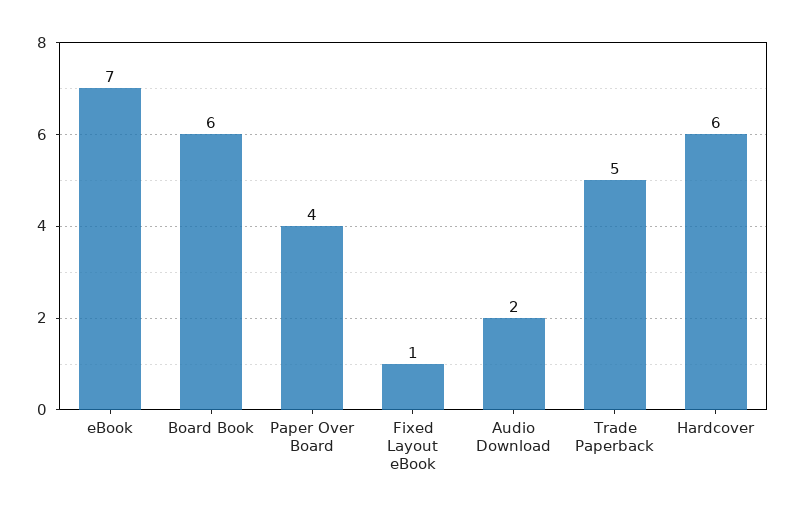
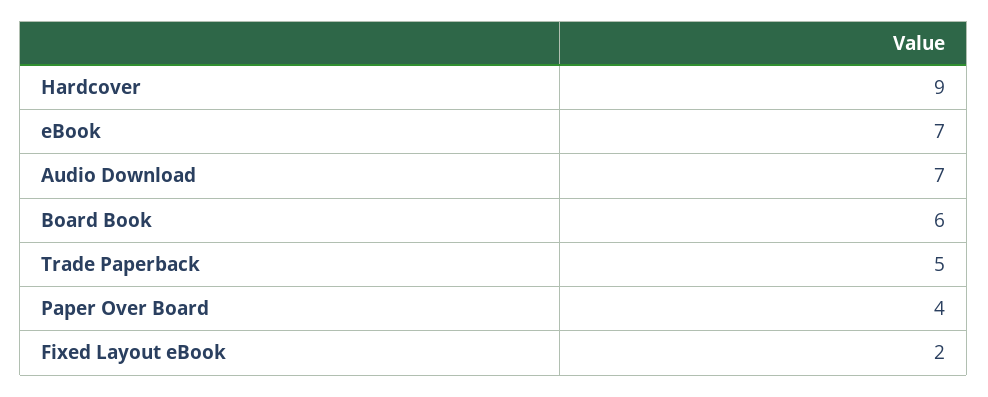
Fixed Layout eBook: 1 -> 2
Audio Download: 2 -> 7
Hardcover: 6 -> 9

